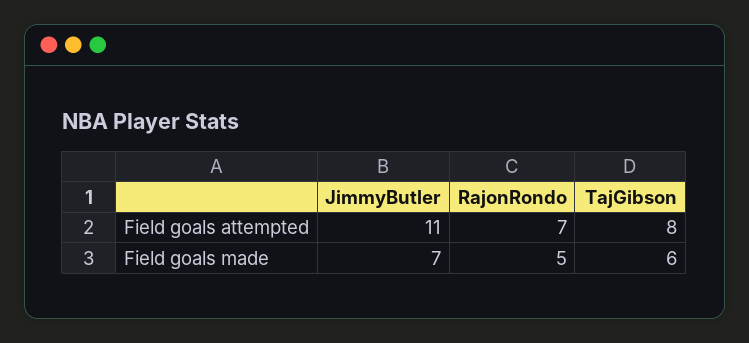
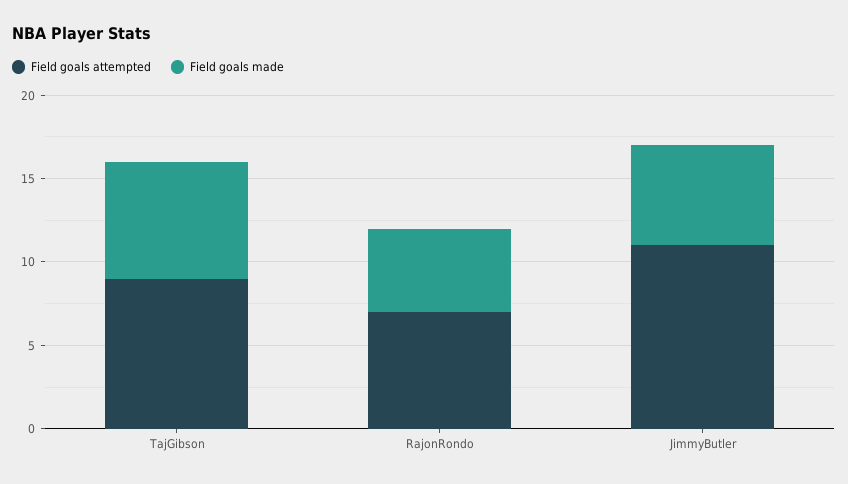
Field goals attempted, TajGibson: 8 -> 9
Field goals made, JimmyButler: 7 -> 6
Field goals made, TajGibson: 6 -> 7

